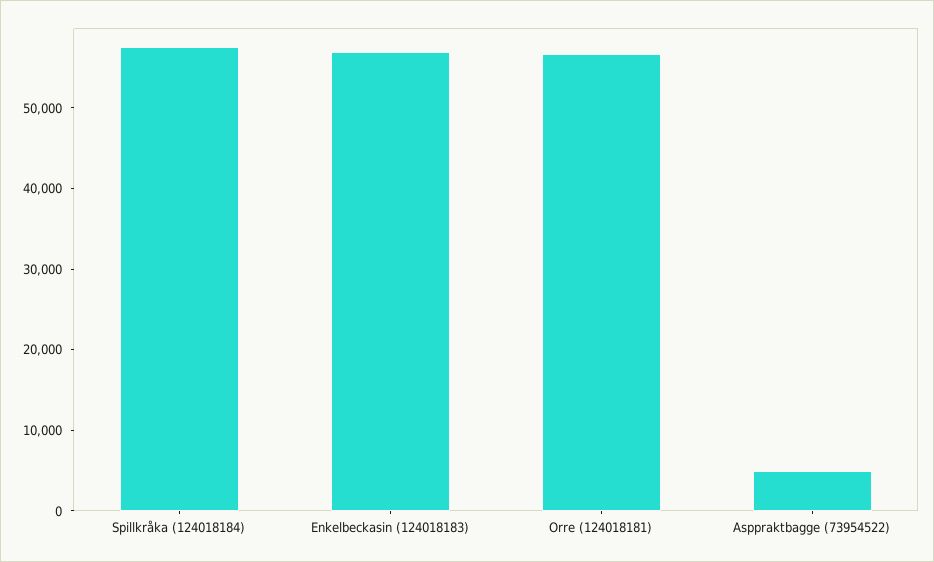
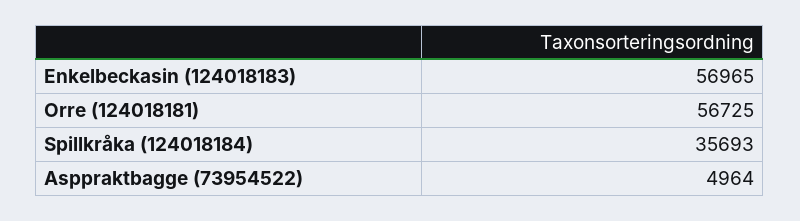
Spillkråka (124018184): 58000 -> 35693

